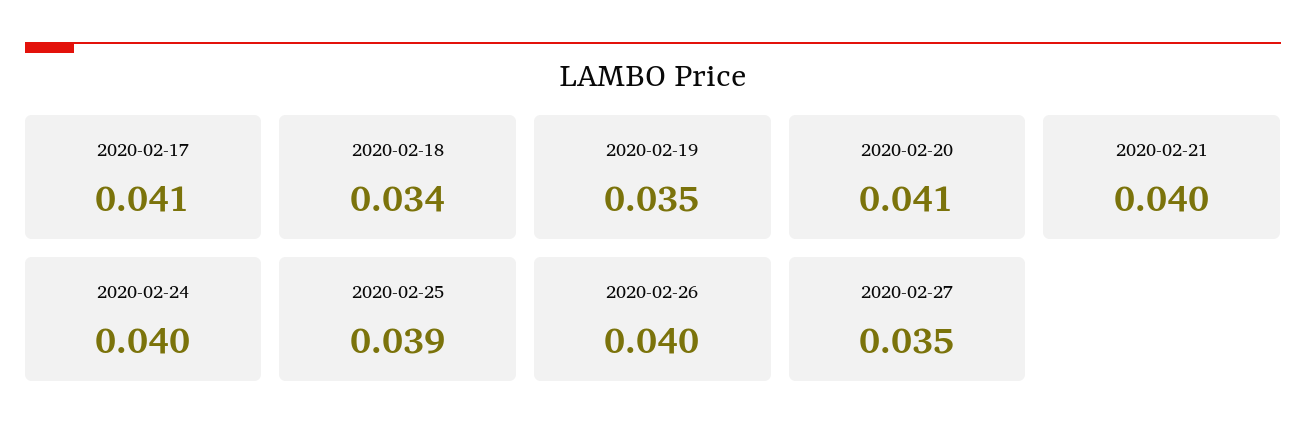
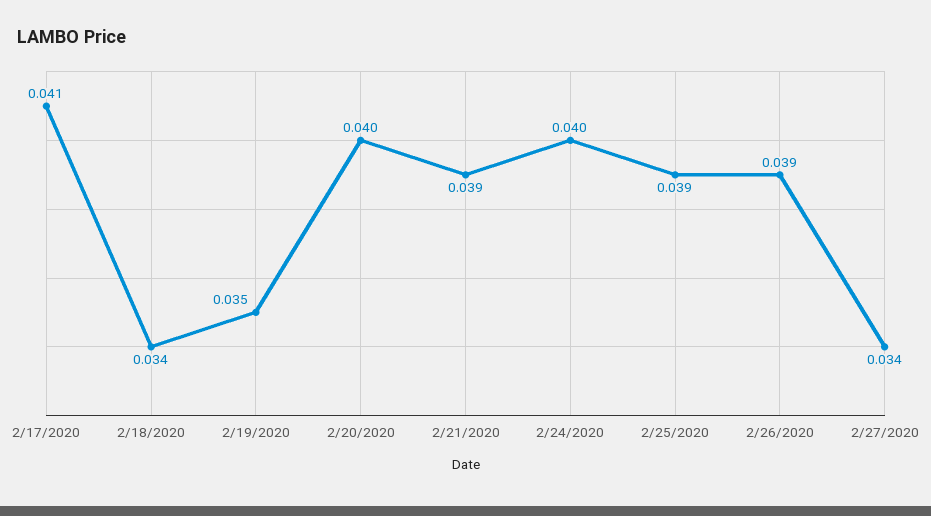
2020-02-20: 0.041 -> 0.04
2020-02-21: 0.04 -> 0.039
2020-02-26: 0.04 -> 0.039
2020-02-27: 0.035 -> 0.034

